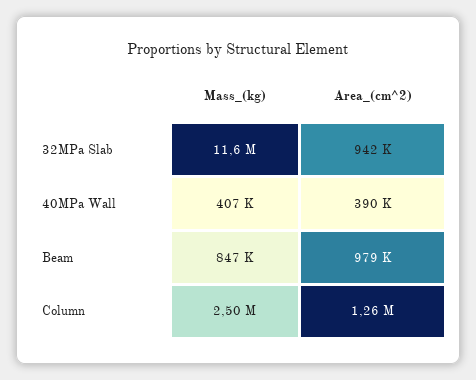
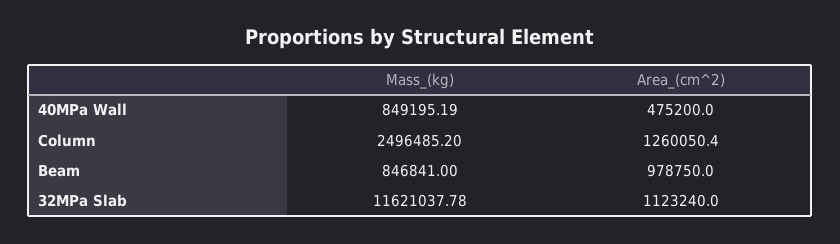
Area_(cm^2), 32MPa Slab: 942000 -> 1123240
Mass_(kg), 40MPa Wall: 407000 -> 849195.19
Area_(cm^2), 40MPa Wall: 390000 -> 475200

